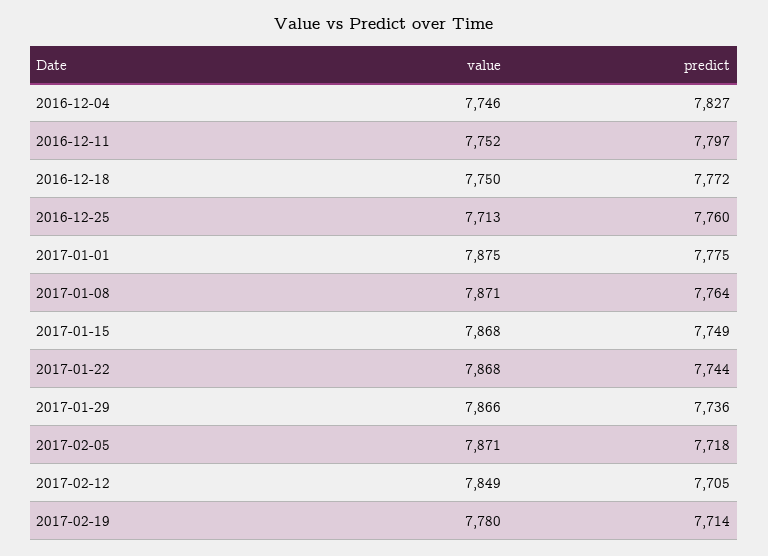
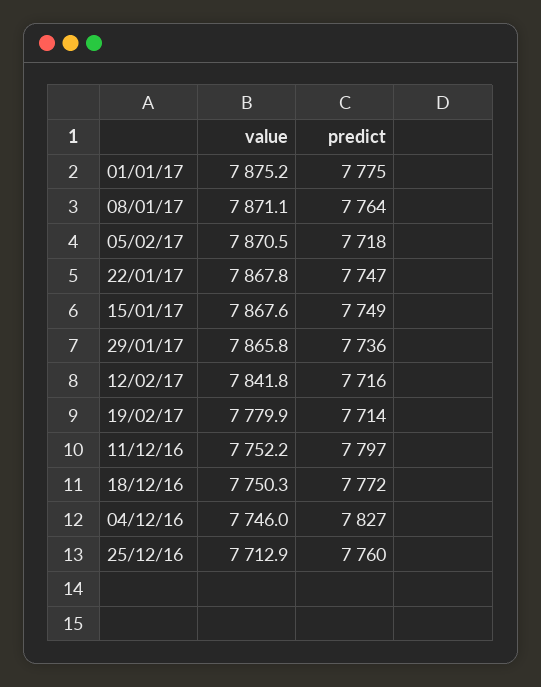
predict, 2017-01-22: 7744 -> 7747
value, 2017-02-12: 7849 -> 7841.8
predict, 2017-02-12: 7705 -> 7716

